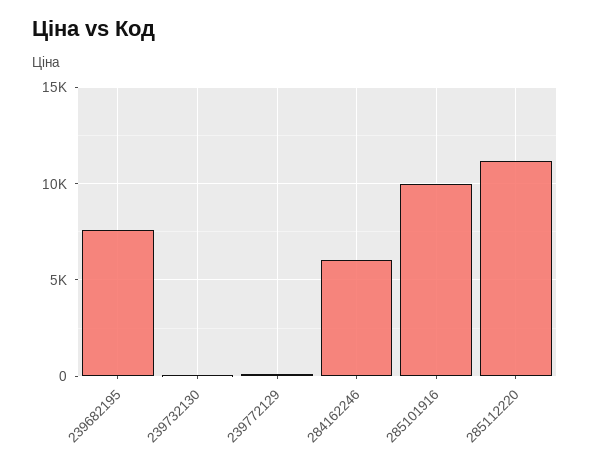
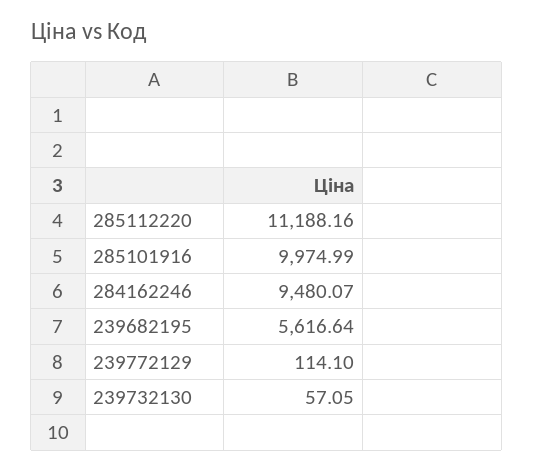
239682195: 7500 -> 5616.64
284162246: 6000 -> 9480.07

